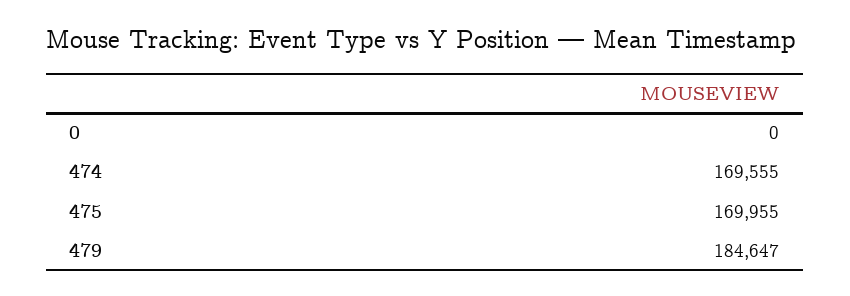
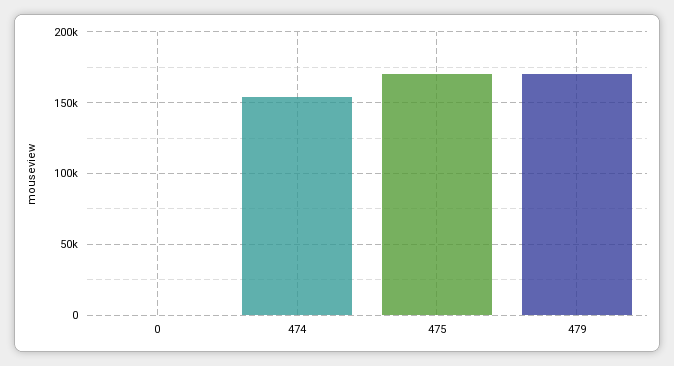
474: 169555 -> 155000
479: 184647 -> 170000

